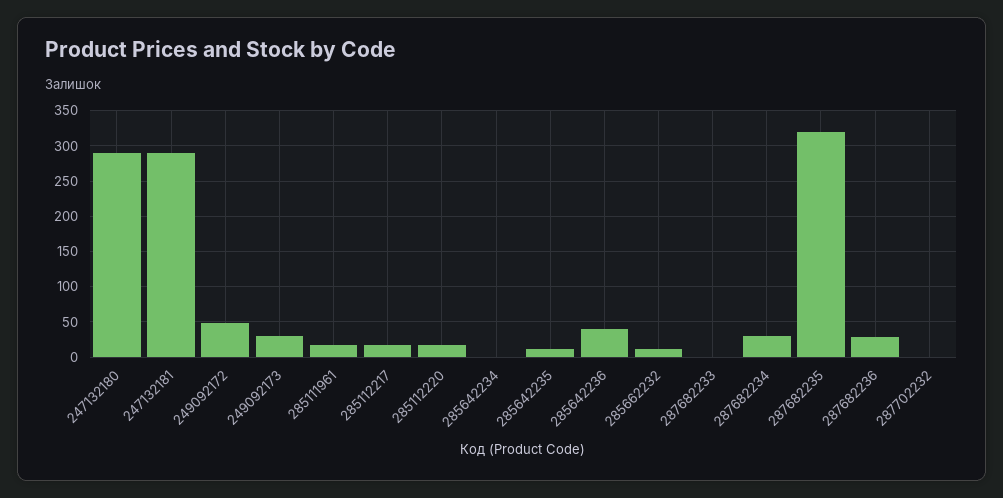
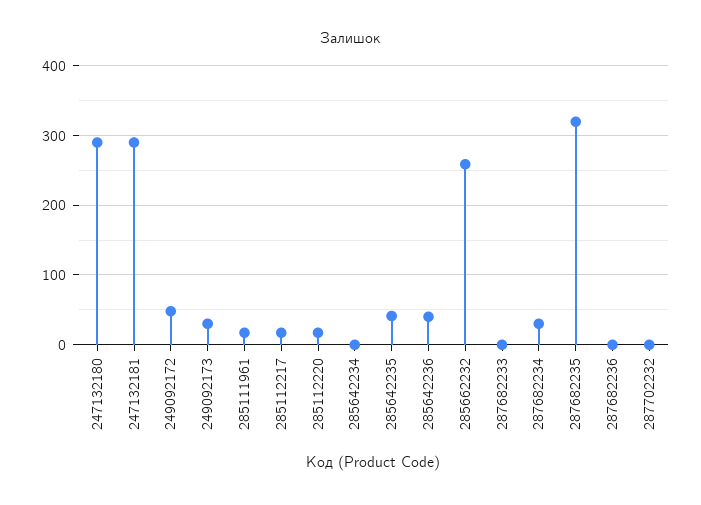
285642235: 10 -> 40
285662232: 10 -> 260
287682236: 30 -> 0

